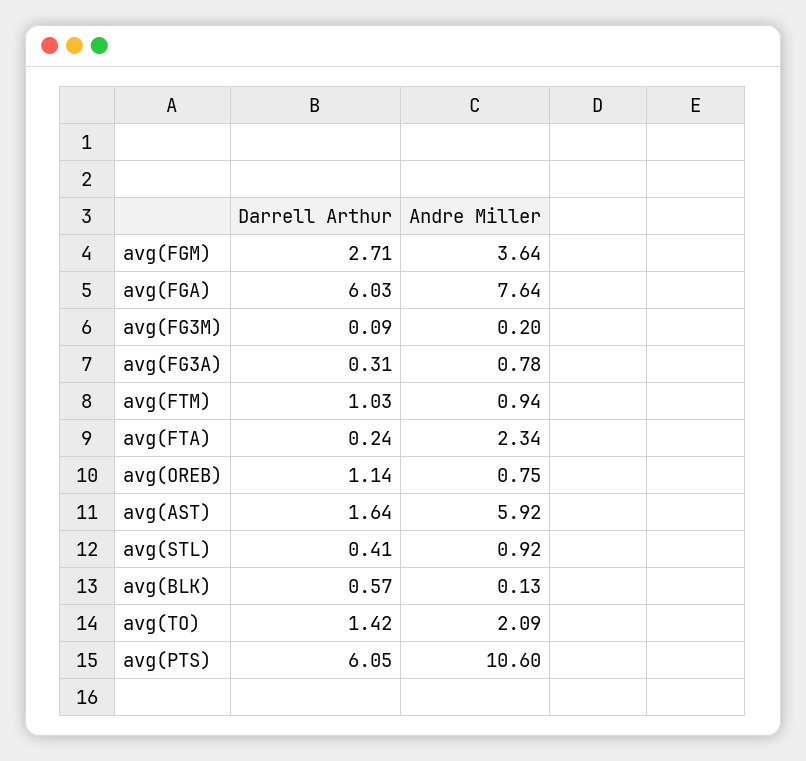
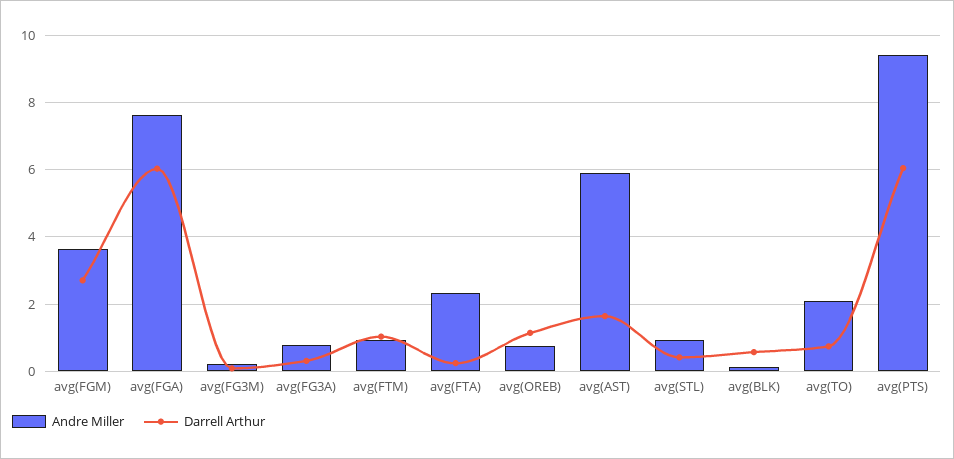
Darrell Arthur, avg(TO): 1.42 -> 0.8
Andre Miller, avg(PTS): 10.6 -> 9.4

